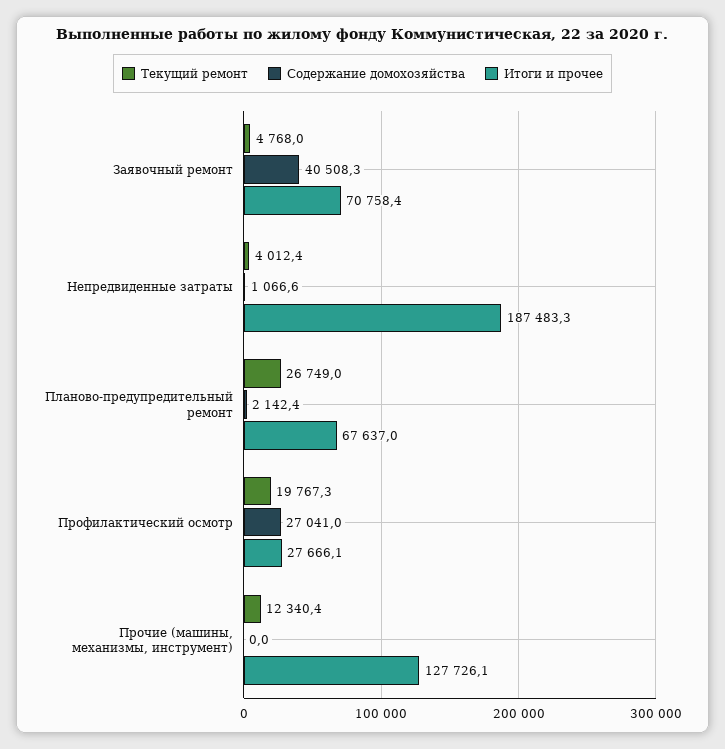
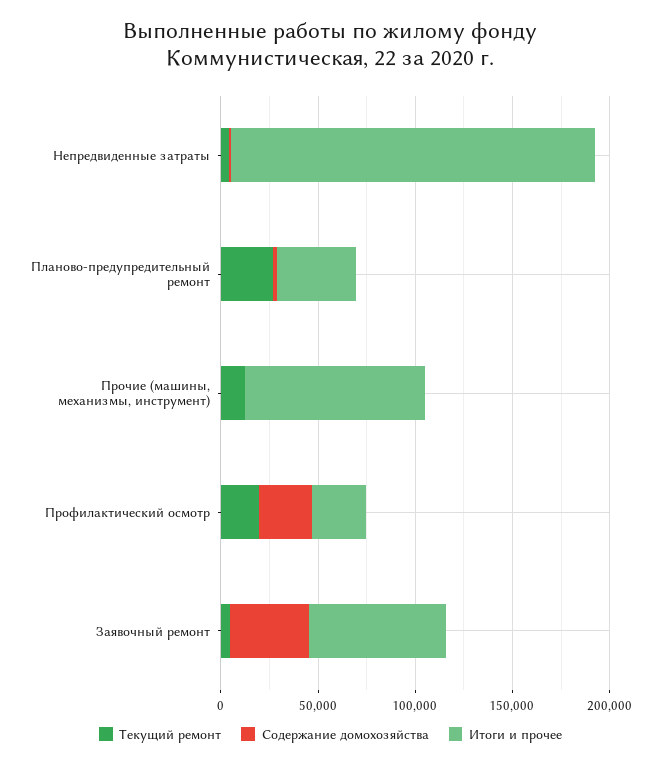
Итоги и прочее, Планово-предупредительный ремонт: 67637 -> 40000
Итоги и прочее, Прочие (машины, механизмы, инструмент): 127726.1 -> 90000

